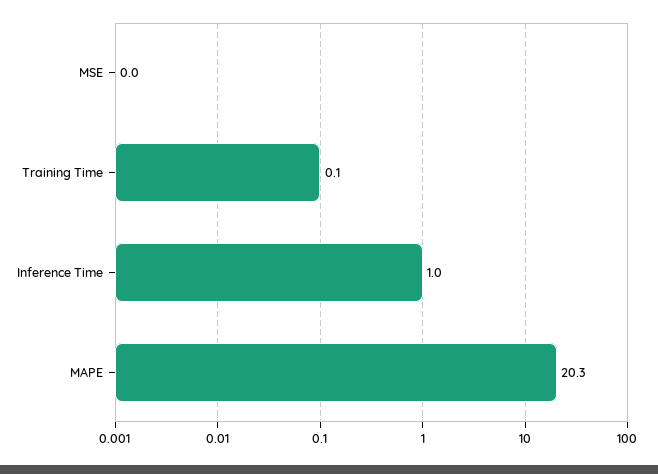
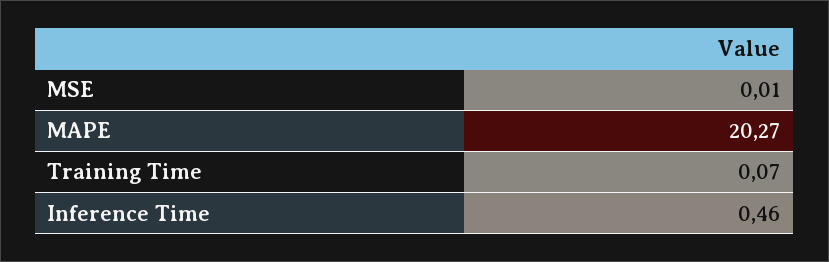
Inference Time: 1 -> 0.46

